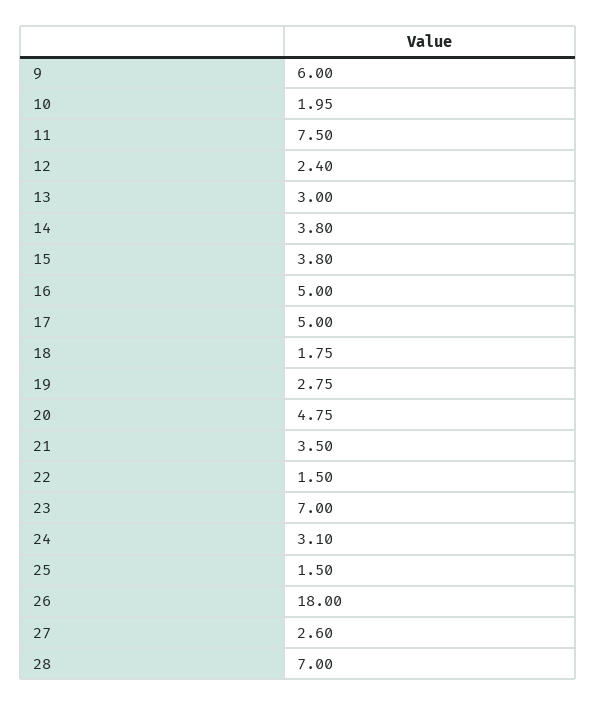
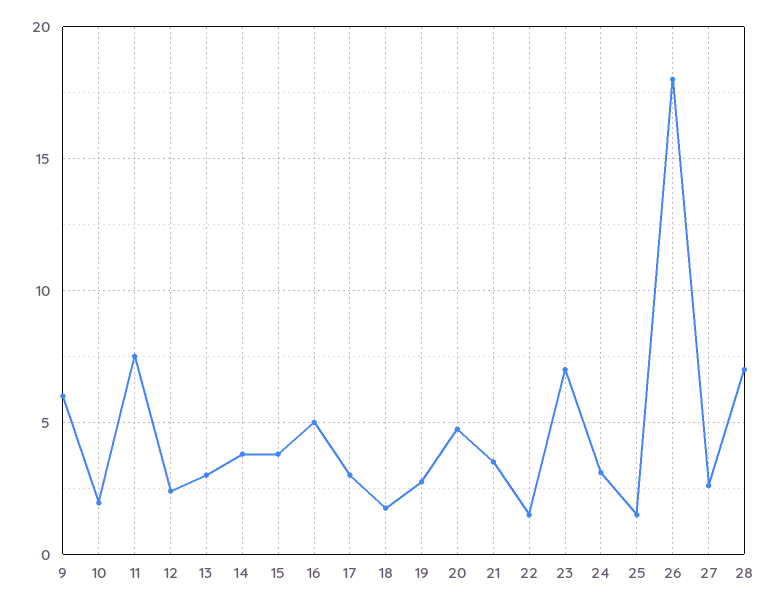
17: 5 -> 3

